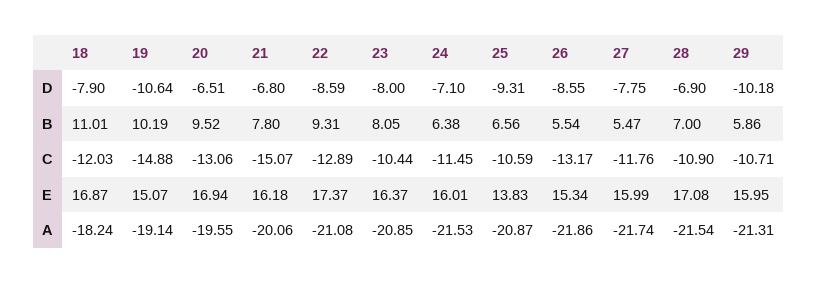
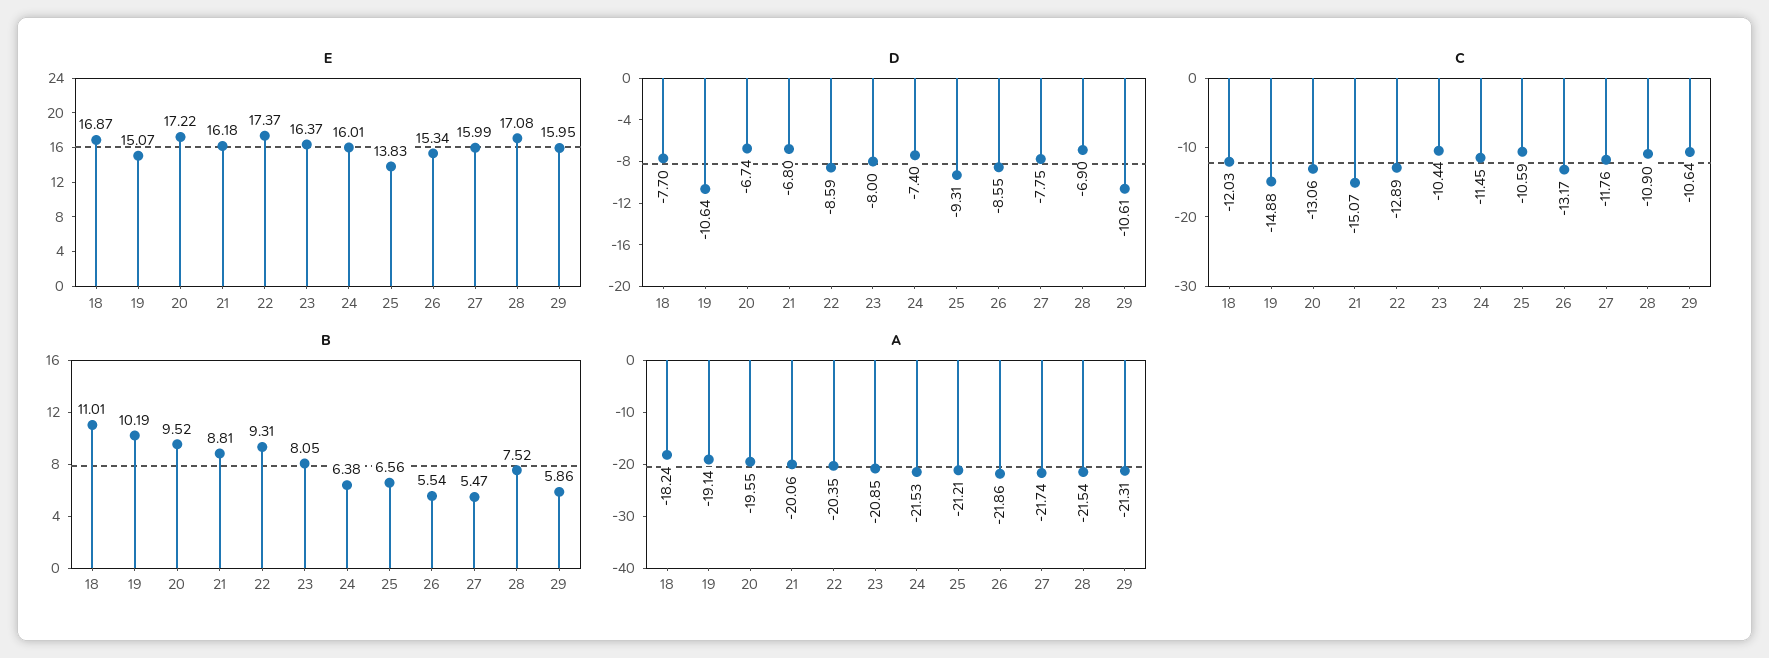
D, 18: -7.9 -> -7.7
D, 20: -6.51 -> -6.74
D, 24: -7.1 -> -7.4
D, 29: -10.18 -> -10.61
B, 21: 7.8 -> 8.81
B, 28: 7 -> 7.52
C, 29: -10.71 -> -10.64
E, 20: 16.94 -> 17.22
A, 22: -21.08 -> -20.35
A, 25: -20.87 -> -21.21

